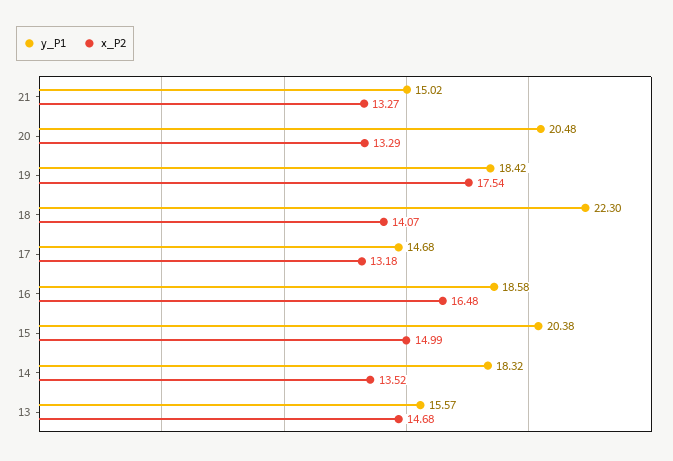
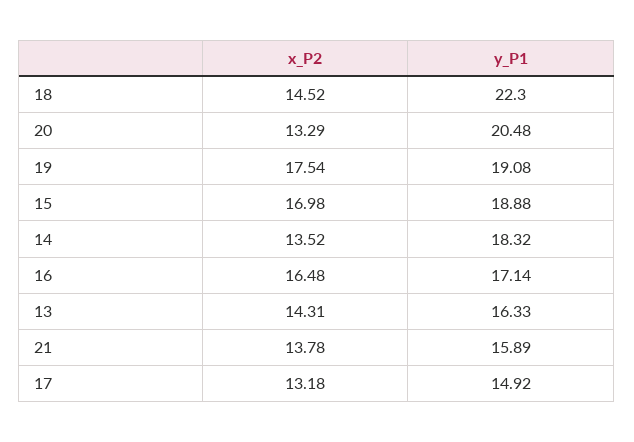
y_P1, 21: 15.02 -> 15.89
x_P2, 21: 13.27 -> 13.78
y_P1, 19: 18.42 -> 19.08
x_P2, 18: 14.07 -> 14.52
y_P1, 17: 14.68 -> 14.92
y_P1, 16: 18.58 -> 17.14
y_P1, 15: 20.38 -> 18.88
x_P2, 15: 14.99 -> 16.98
y_P1, 13: 15.57 -> 16.33
x_P2, 13: 14.68 -> 14.31

